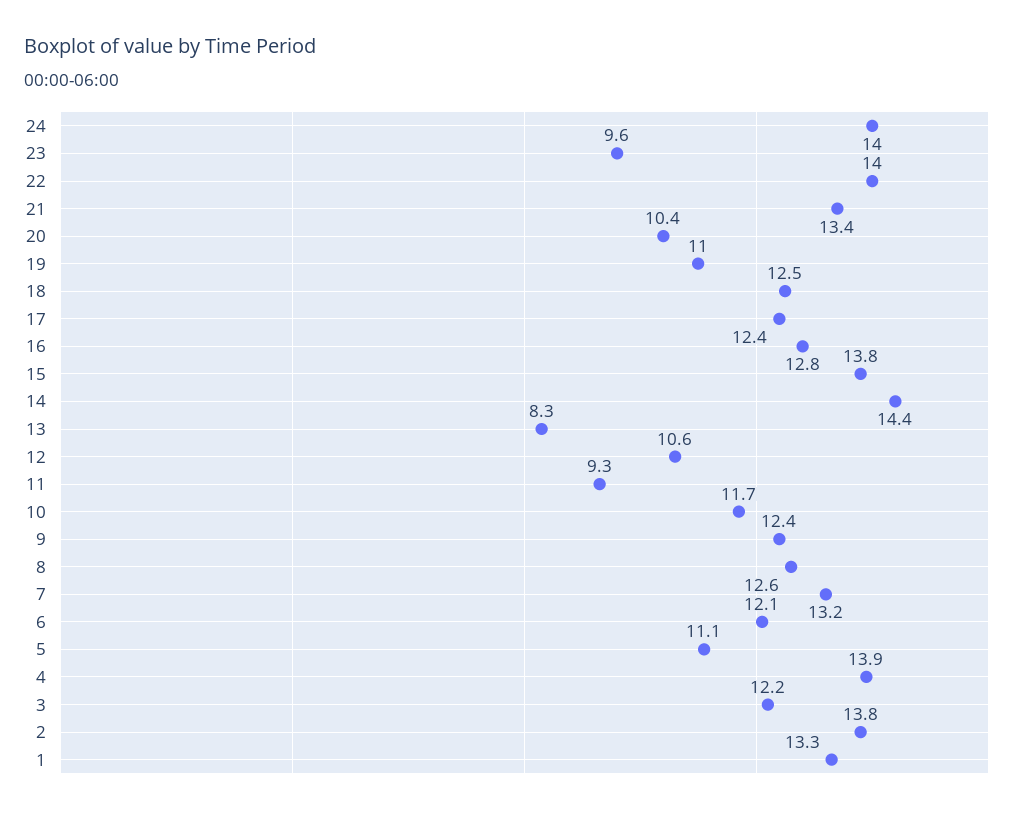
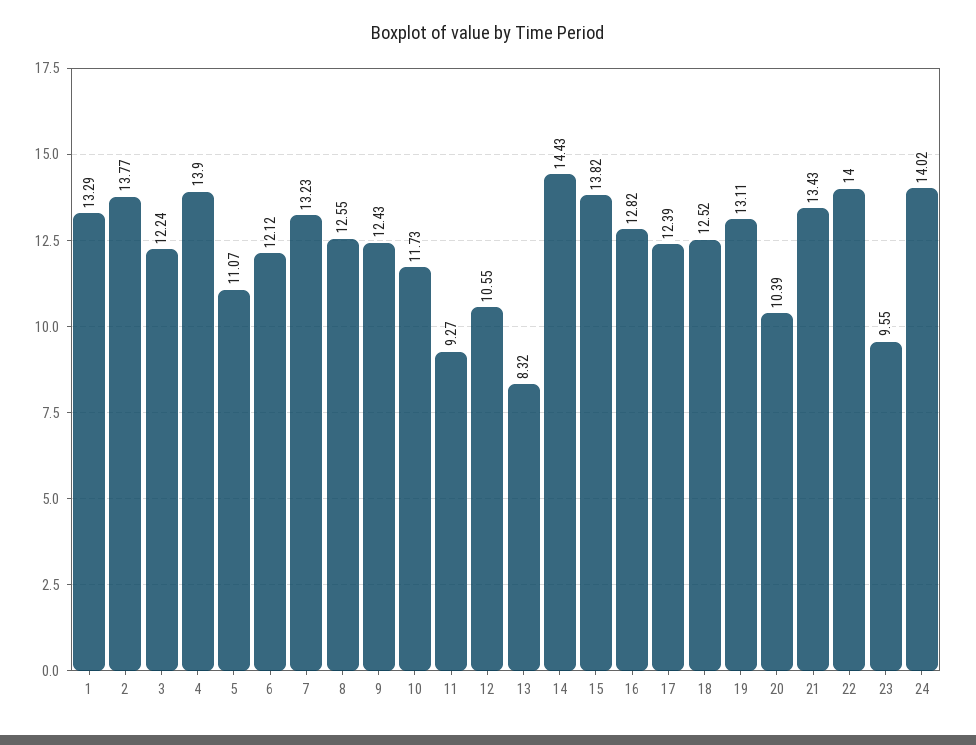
19: 11 -> 13.11

